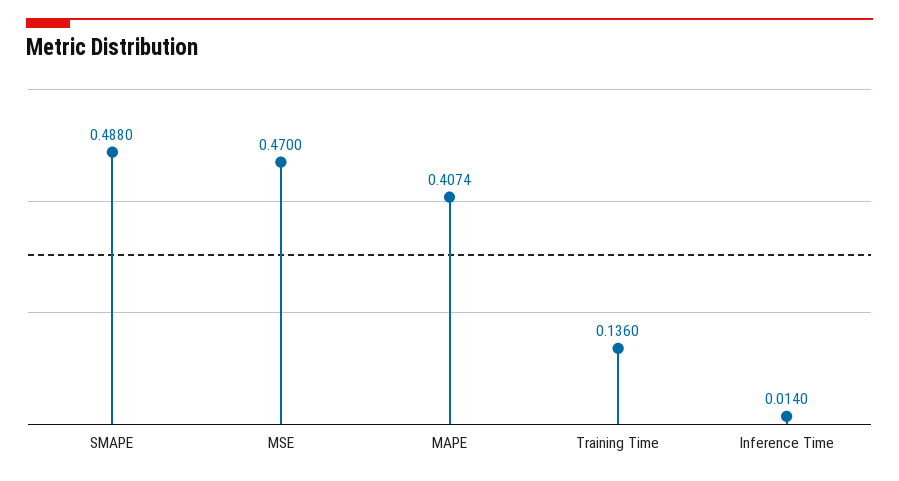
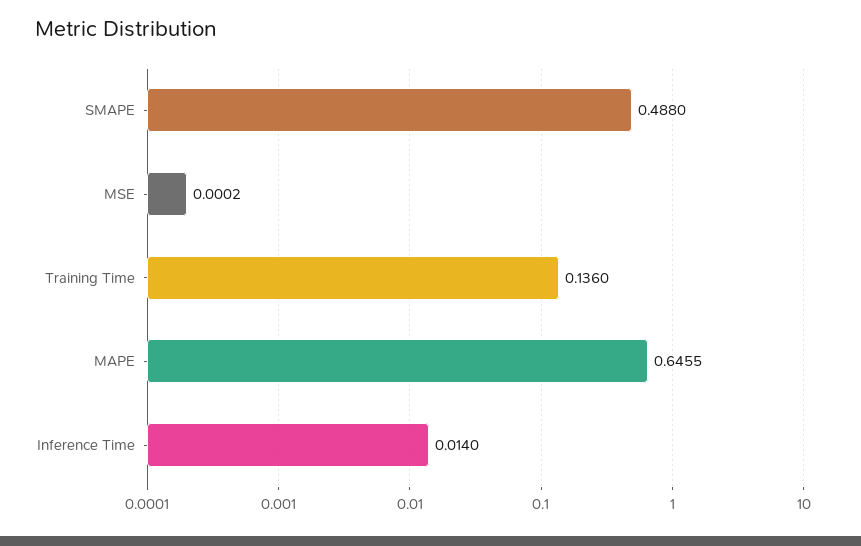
MSE: 0.47 -> 0.0002
MAPE: 0.4074 -> 0.6455

